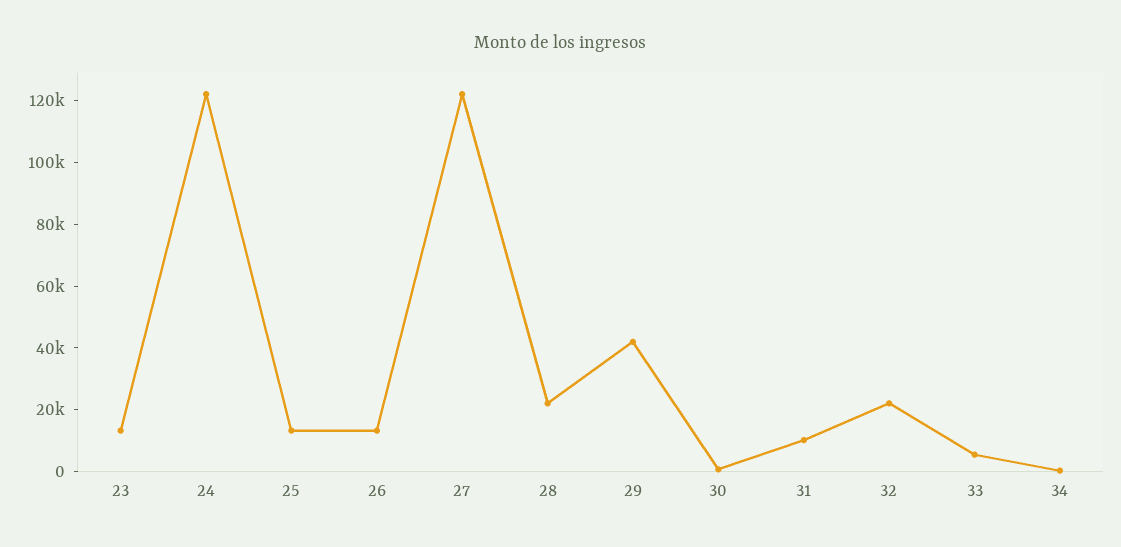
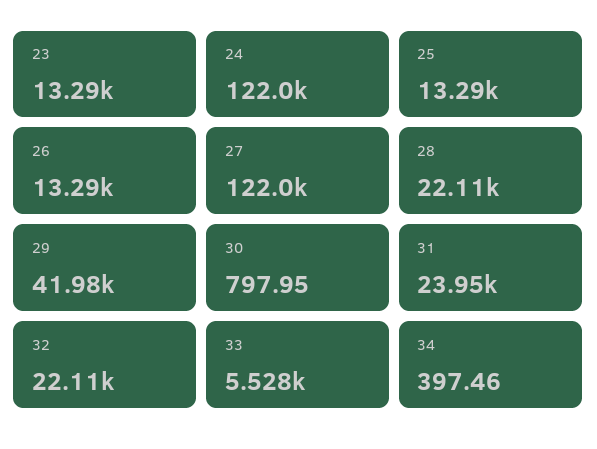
31: 10000 -> 23950

